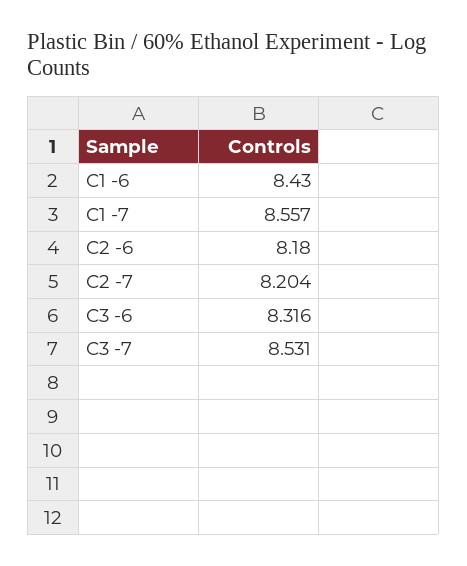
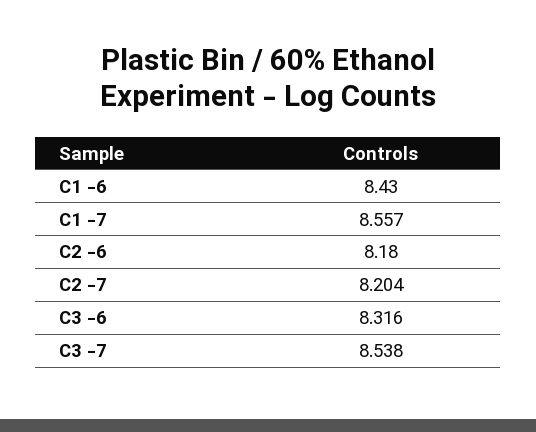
C3 -7: 8.531 -> 8.538

